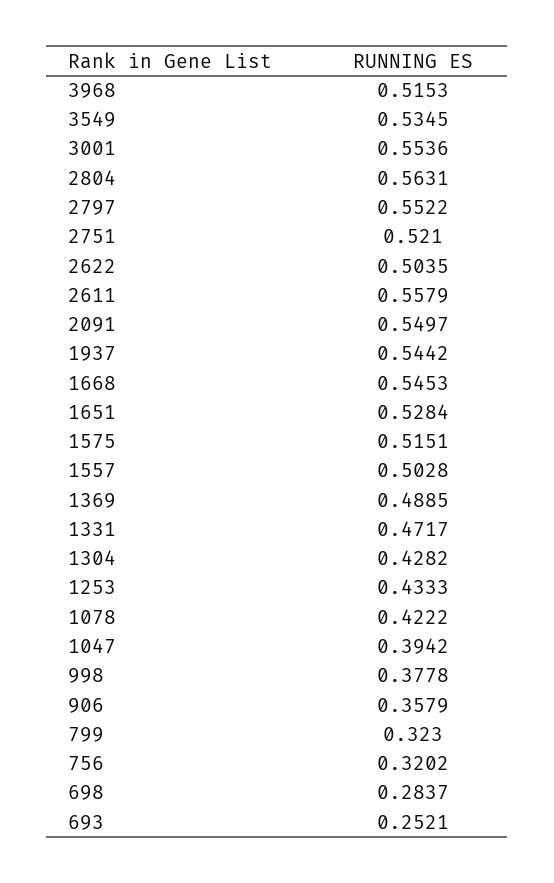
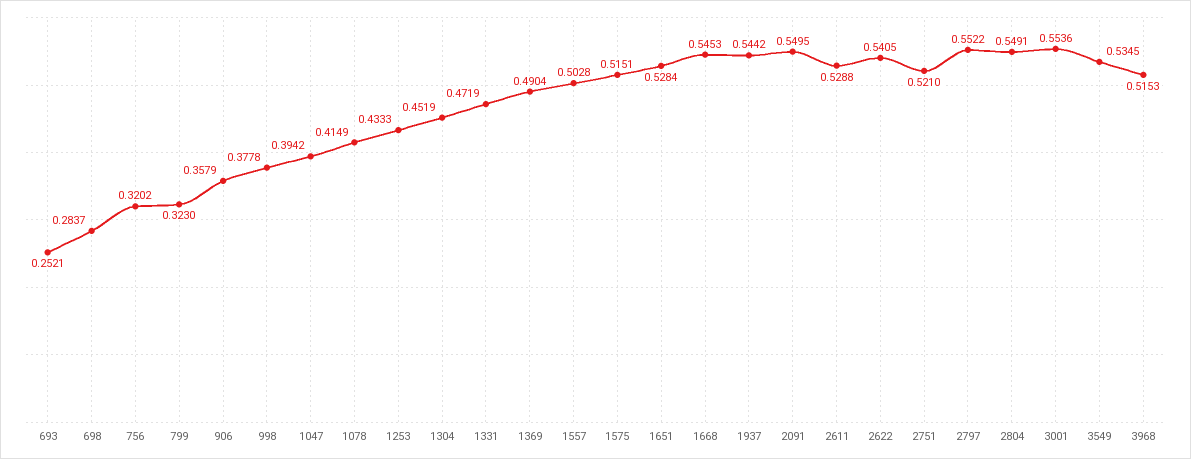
2804: 0.5631 -> 0.5491
2622: 0.5035 -> 0.5405
2611: 0.5579 -> 0.5288
2091: 0.5497 -> 0.5495
1369: 0.4885 -> 0.4904
1331: 0.4717 -> 0.4719
1304: 0.4282 -> 0.4519
1078: 0.4222 -> 0.4149

